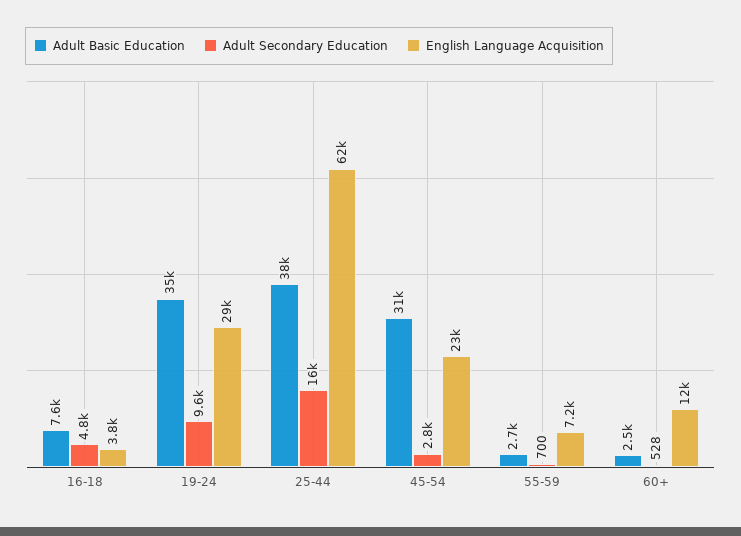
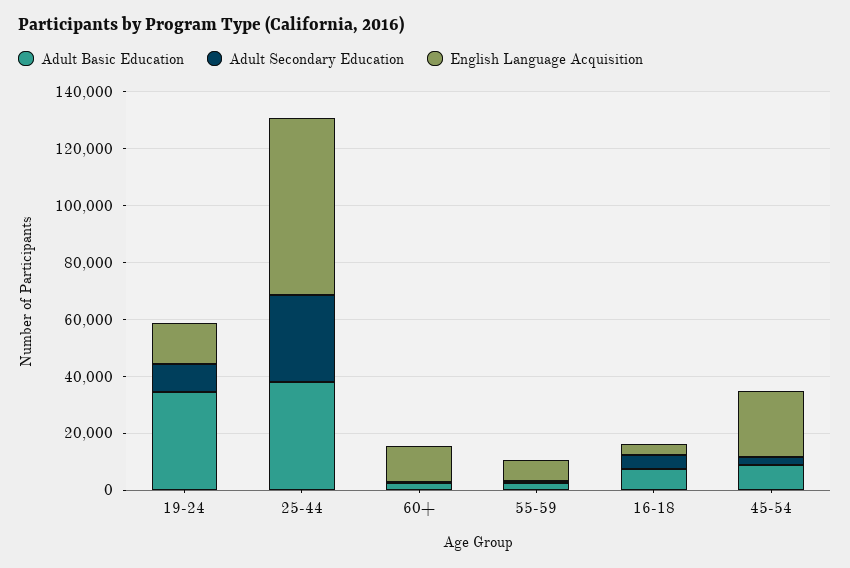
English Language Acquisition, 19-24: 29000 -> 15000
Adult Secondary Education, 25-44: 16000 -> 30000
Adult Basic Education, 45-54: 31000 -> 10000

